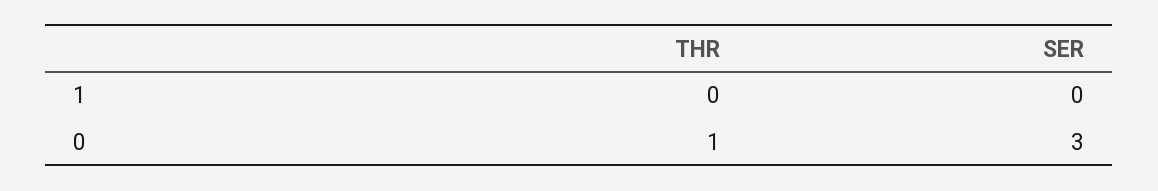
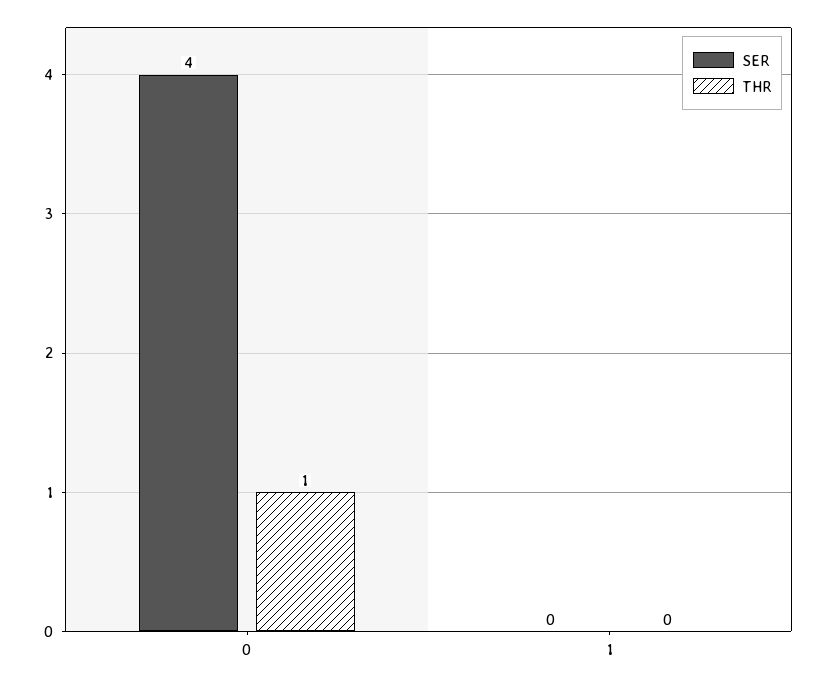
SER, 0: 3 -> 4

